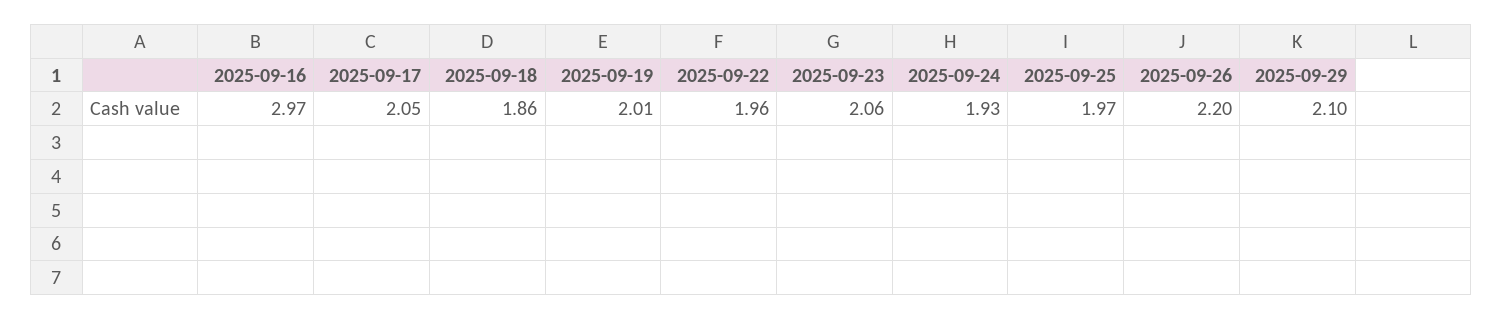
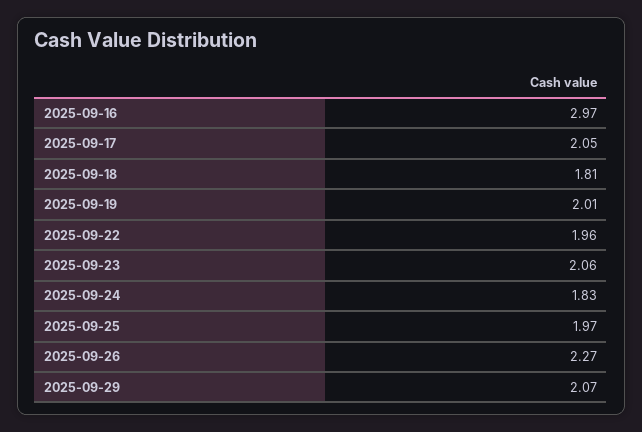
2025-09-18: 1.86 -> 1.81
2025-09-24: 1.93 -> 1.83
2025-09-26: 2.2 -> 2.27
2025-09-29: 2.1 -> 2.07

